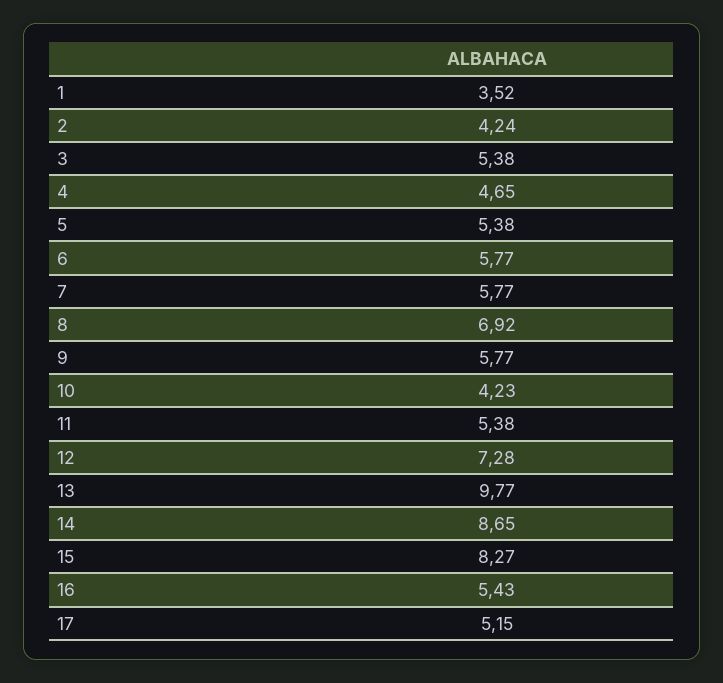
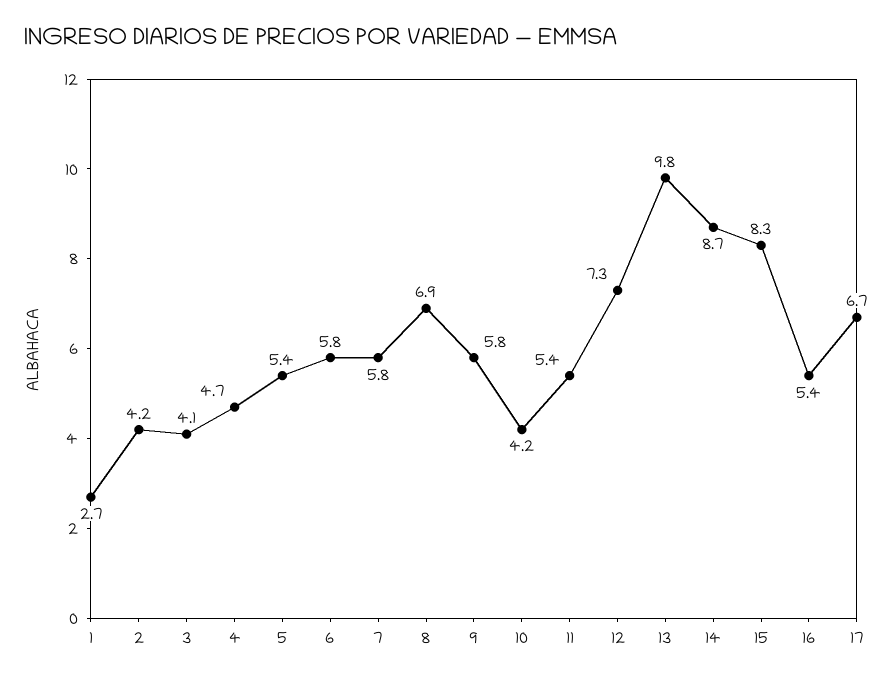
1: 3.52 -> 2.7
3: 5.38 -> 4.1
17: 5.15 -> 6.7

